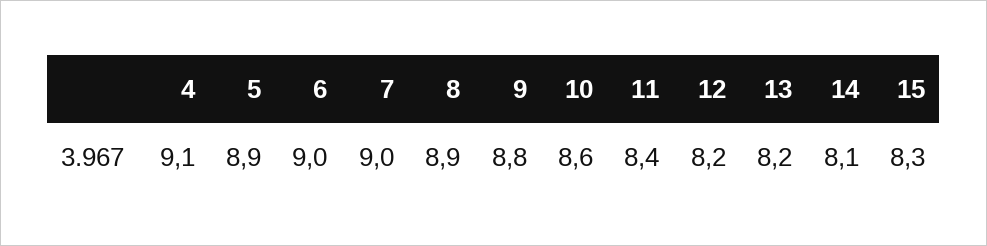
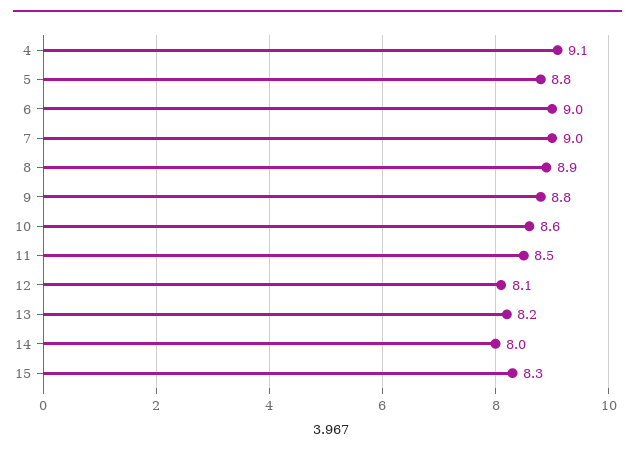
5: 8.9 -> 8.8
11: 8.4 -> 8.5
12: 8.2 -> 8.1
14: 8.1 -> 8

